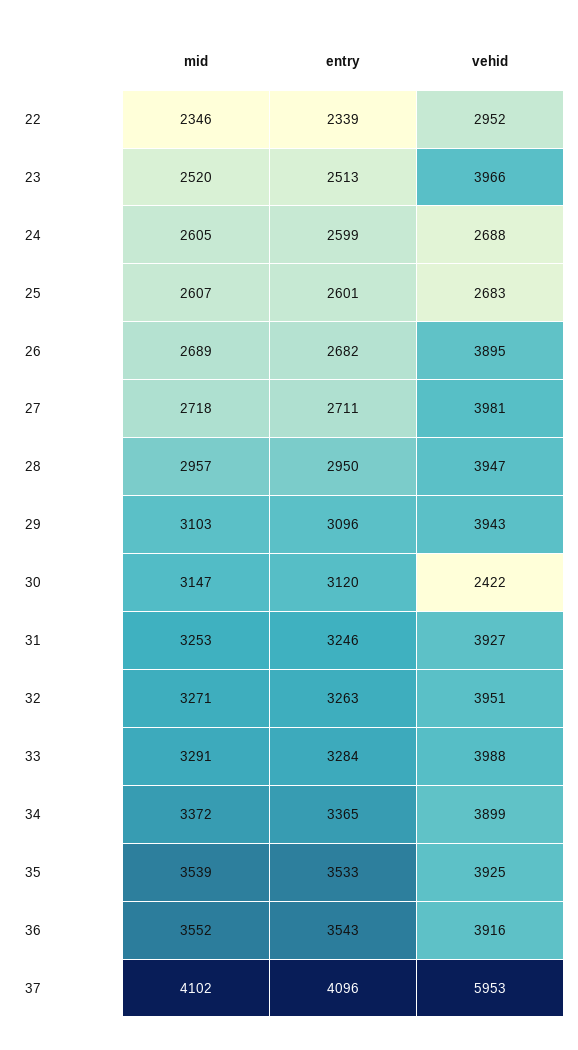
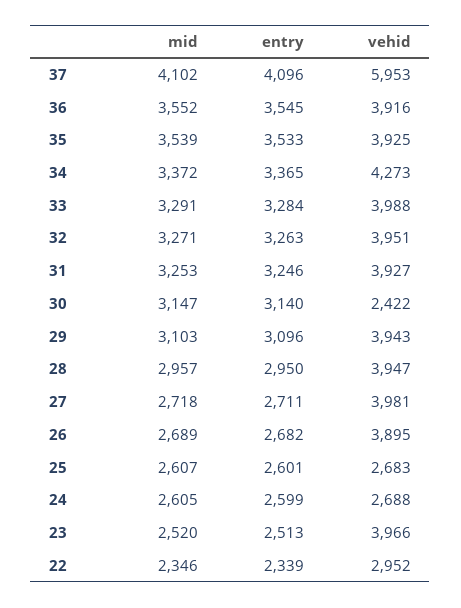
entry, 30: 3120 -> 3140
vehid, 34: 3899 -> 4273
entry, 36: 3543 -> 3545

